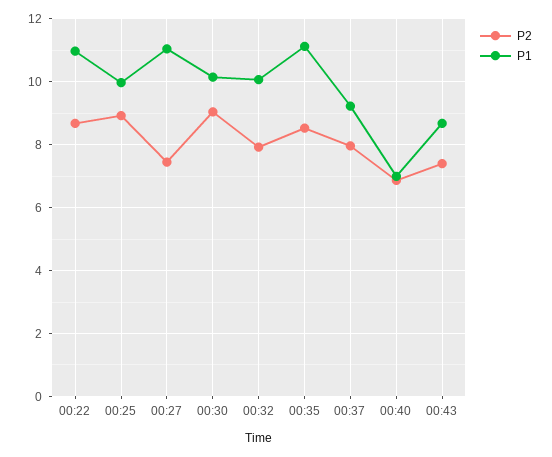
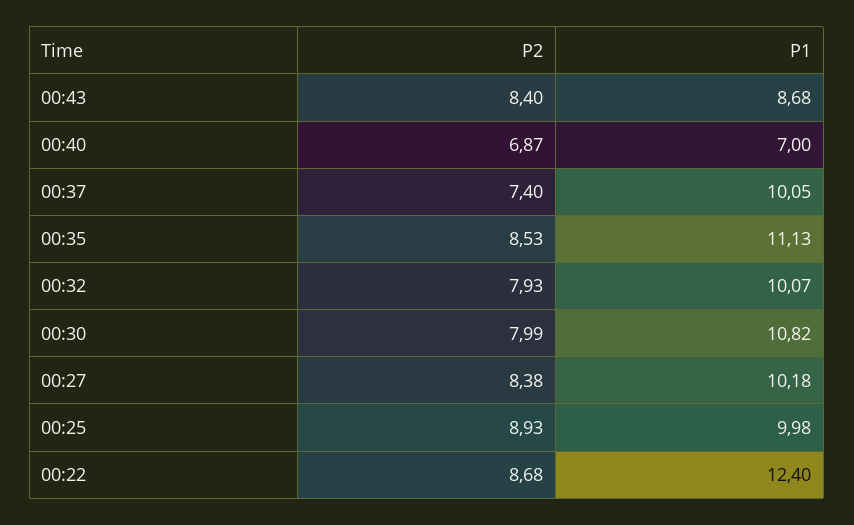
P1, 00:22: 11 -> 12.4
P2, 00:27: 7.4 -> 8.38
P1, 00:27: 11 -> 10.18
P2, 00:30: 9 -> 7.99
P1, 00:30: 10.2 -> 10.82
P2, 00:37: 8 -> 7.4
P1, 00:37: 9.2 -> 10.05
P2, 00:43: 7.4 -> 8.4

